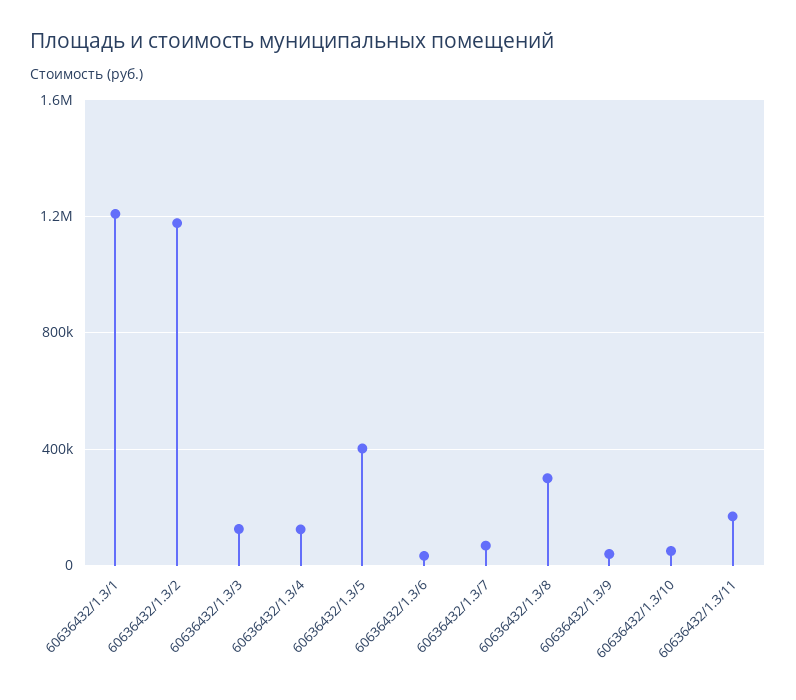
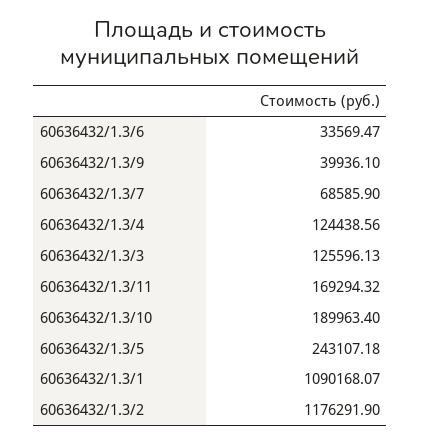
60636432/1.3/1: 1200000 -> 1090168.07
60636432/1.3/5: 400000 -> 243107.18
60636432/1.3/8: 300000 -> none
60636432/1.3/10: 50000 -> 189963.4

